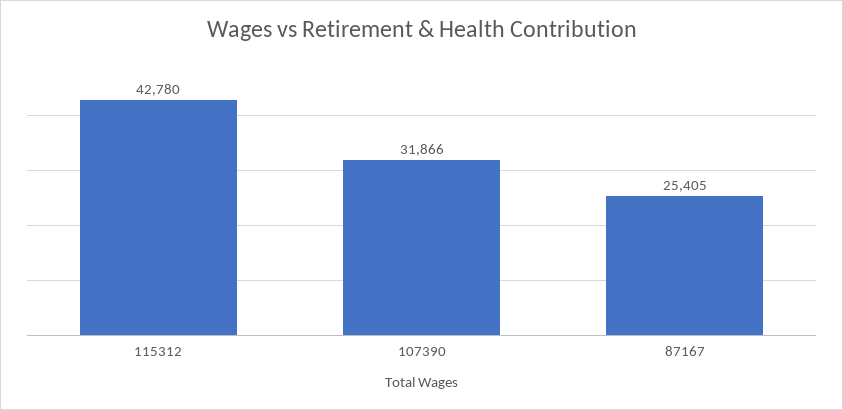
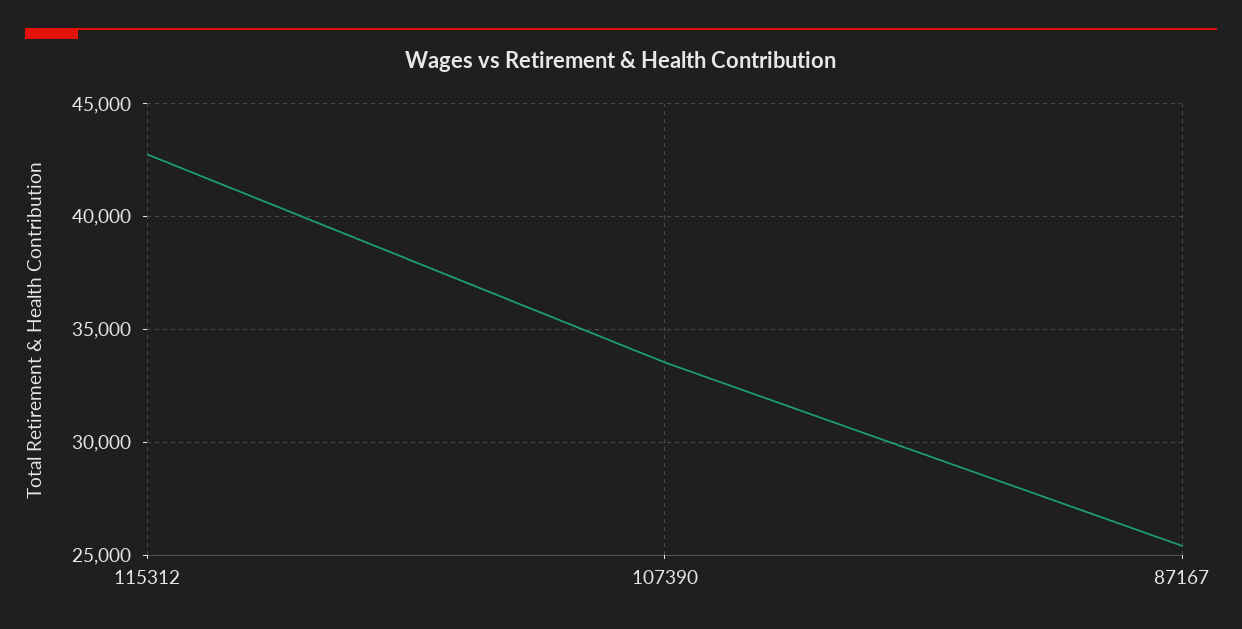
107390: 31866 -> 33500

